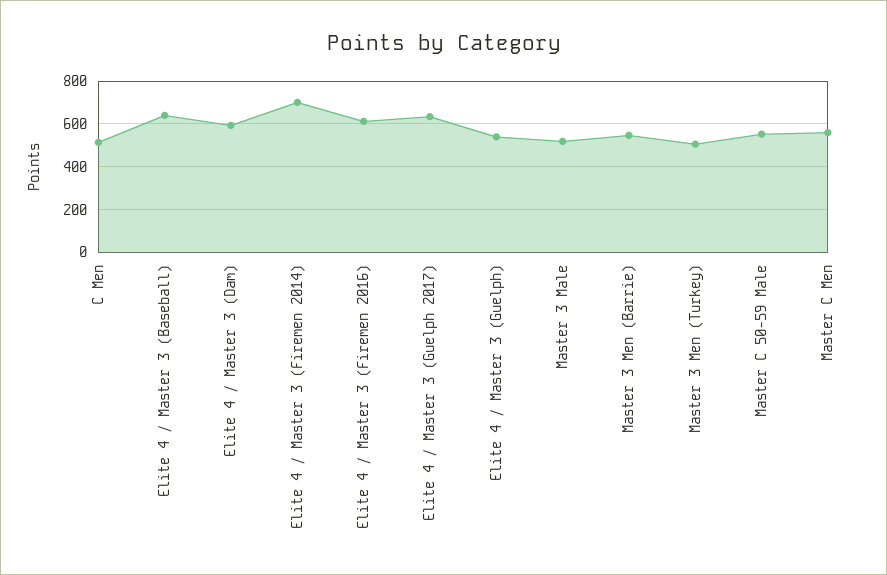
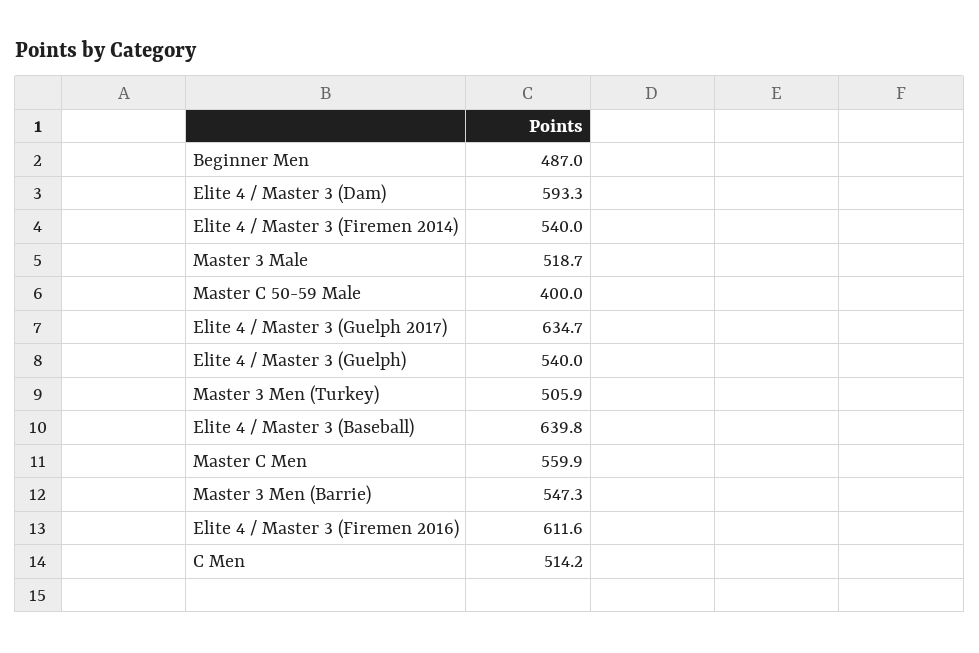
Elite 4 / Master 3 (Firemen 2014): 700 -> 540
Master C 50-59 Male: 550 -> 400
Beginner Men: none -> 487

